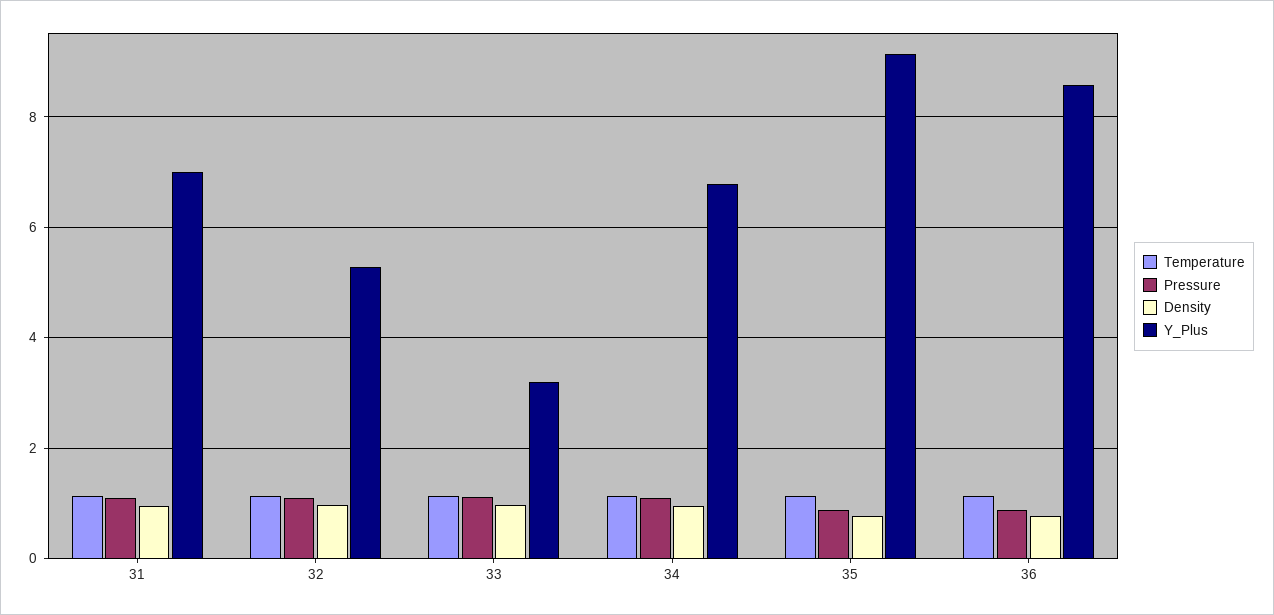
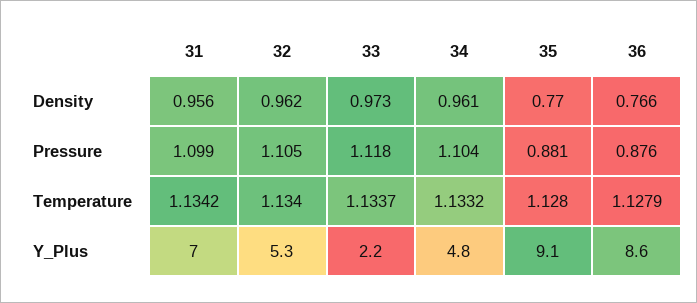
Y_Plus, 33: 3.2 -> 2.2
Y_Plus, 34: 6.8 -> 4.8

